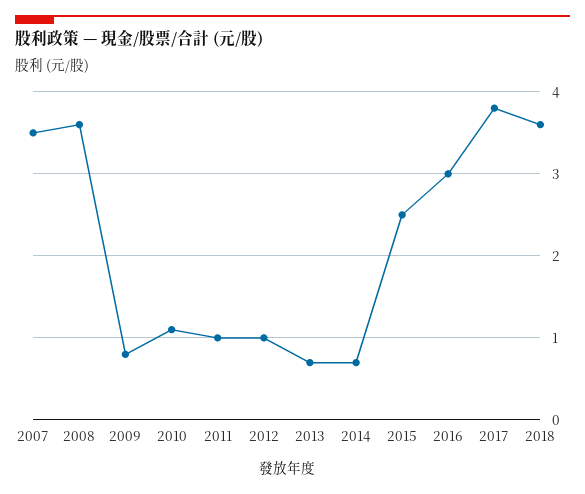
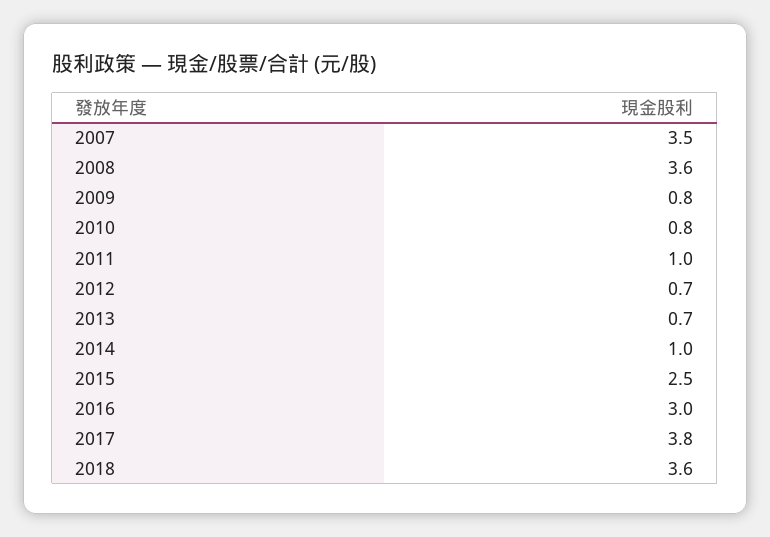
2010: 1.1 -> 0.8
2012: 1 -> 0.7
2014: 0.7 -> 1

